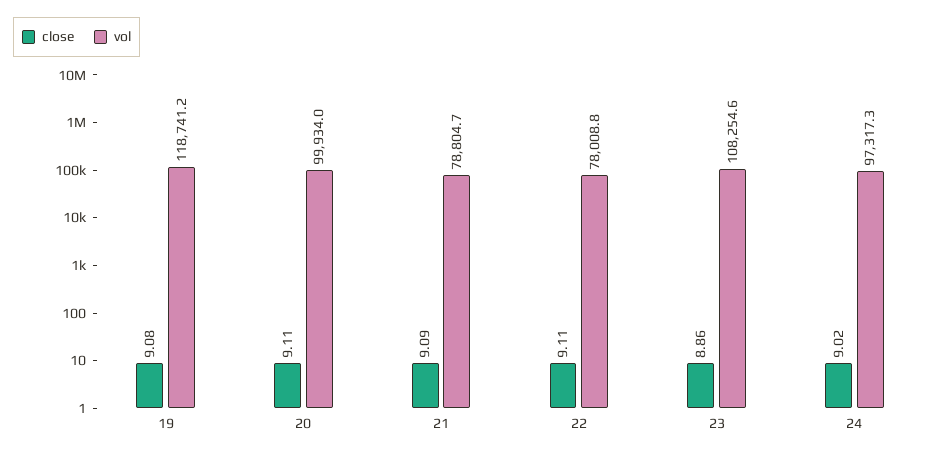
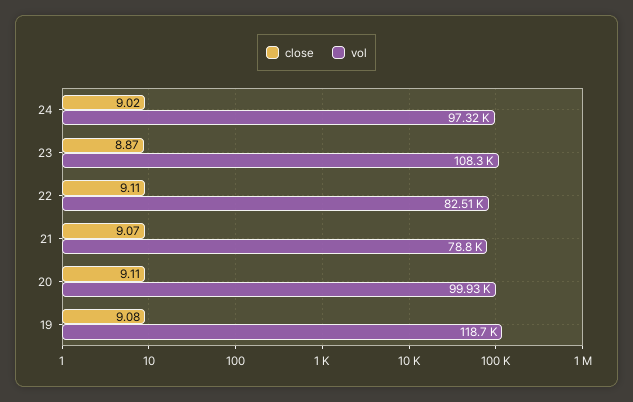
close, 21: 9.09 -> 9.07
vol, 22: 78008.8 -> 82510
close, 23: 8.86 -> 8.87

